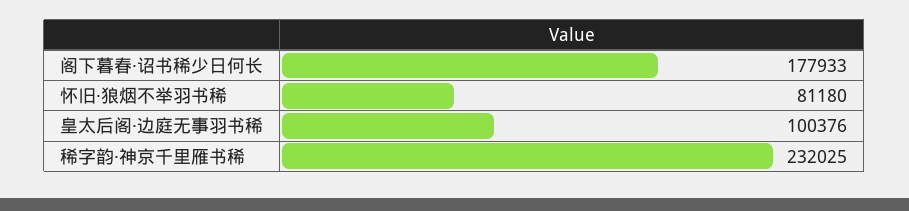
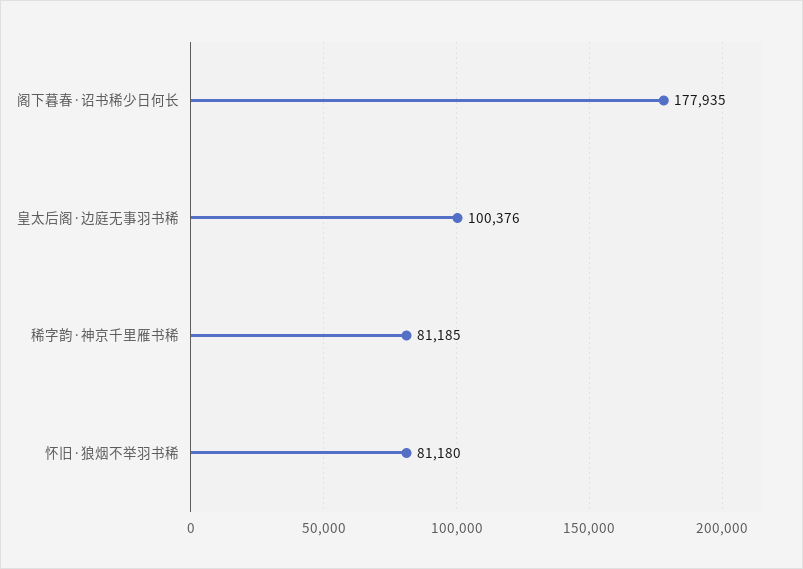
阁下暮春·诏书稀少日何长: 177933 -> 177935
稀字韵·神京千里雁书稀: 232025 -> 81185

